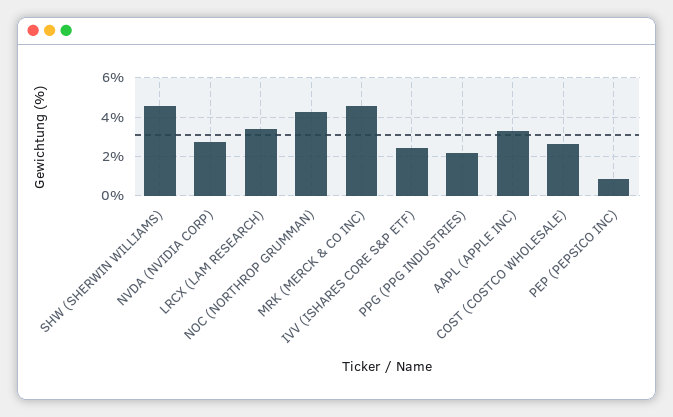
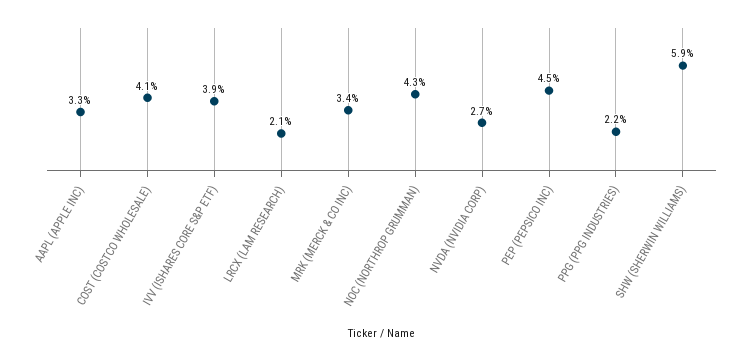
SHW (SHERWIN WILLIAMS): 4.5 -> 5.9
LRCX (LAM RESEARCH): 3.5 -> 2.1
MRK (MERCK & CO INC): 4.5 -> 3.4
IVV (ISHARES CORE S&P ETF): 2.5 -> 3.9
COST (COSTCO WHOLESALE): 2.5 -> 4.1
PEP (PEPSICO INC): 1 -> 4.5

